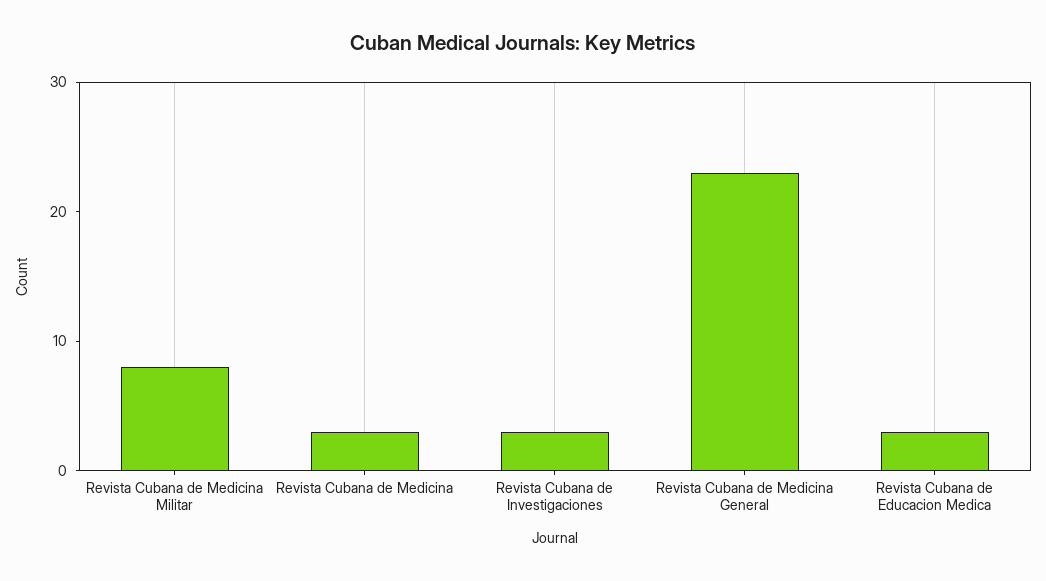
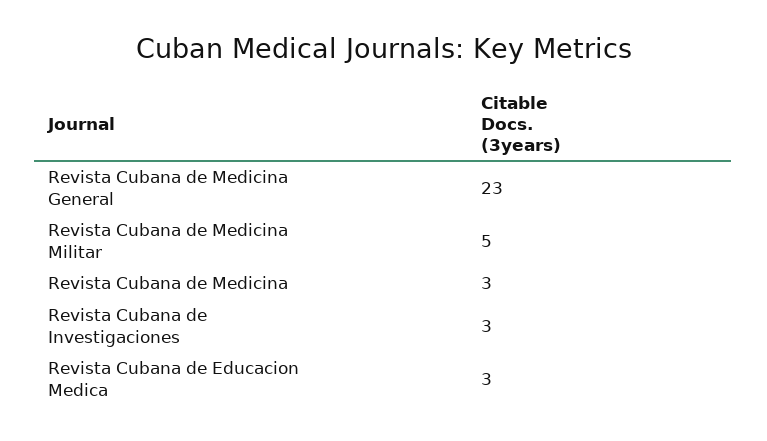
Revista Cubana de Medicina Militar: 8 -> 5

